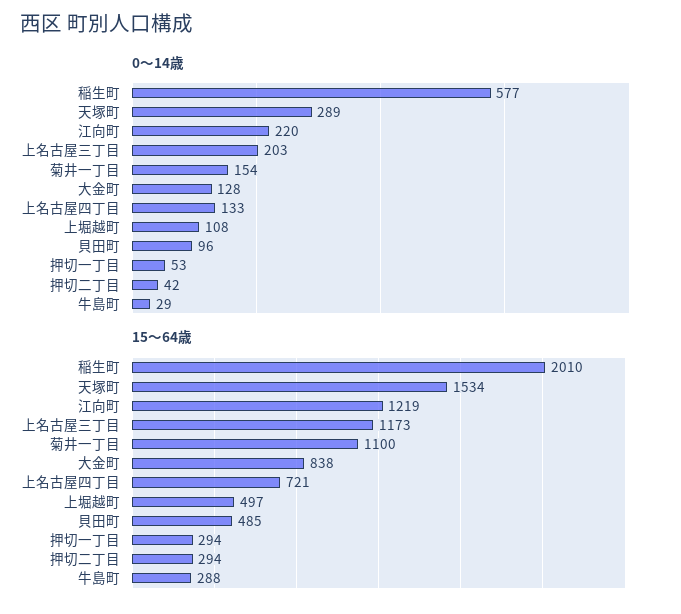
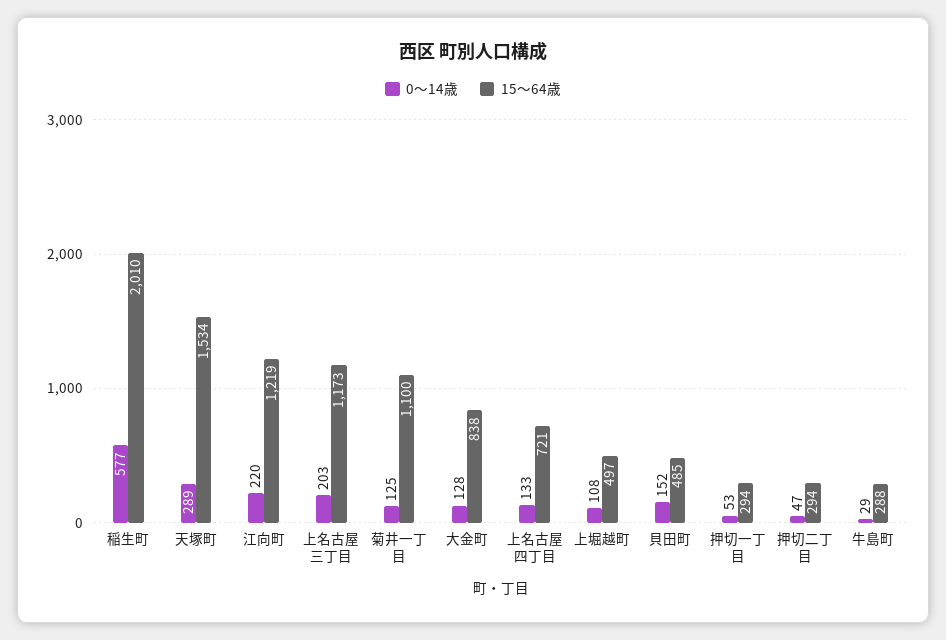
0〜14歳, 菊井一丁目: 154 -> 125
0〜14歳, 貝田町: 96 -> 152
0〜14歳, 押切二丁目: 42 -> 47

